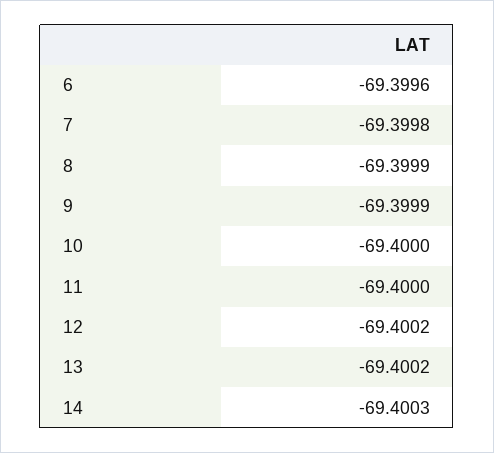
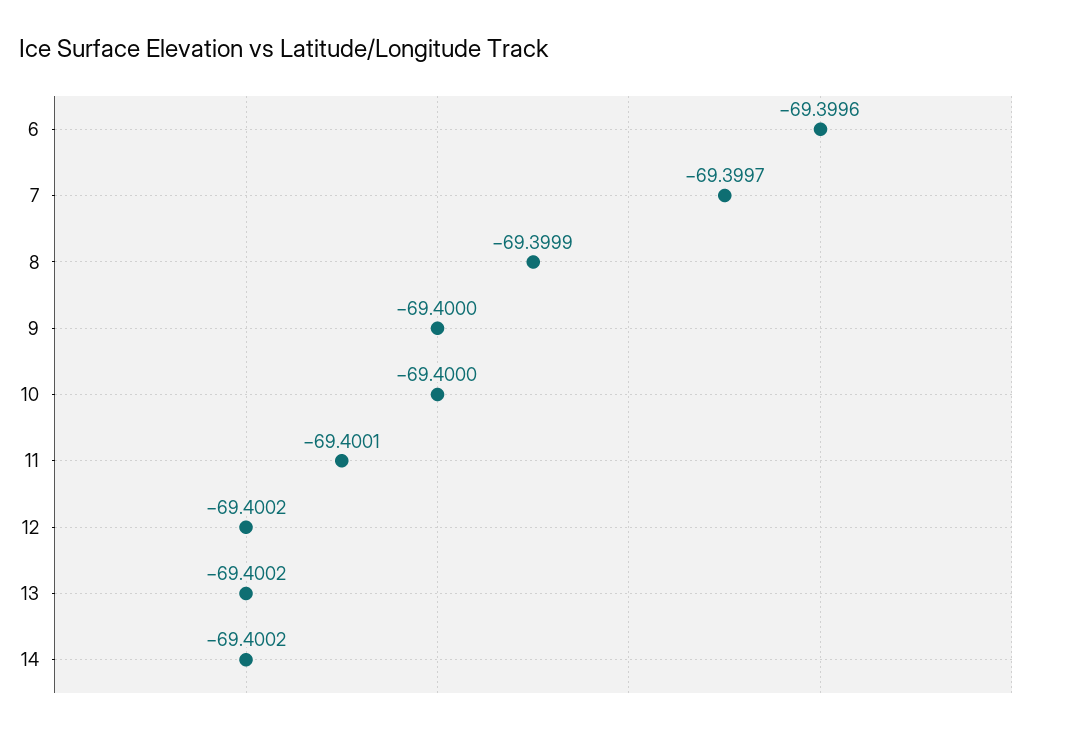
7: -69.3998 -> -69.3997
9: -69.3999 -> -69.4
11: -69.4 -> -69.4001
14: -69.4003 -> -69.4002

